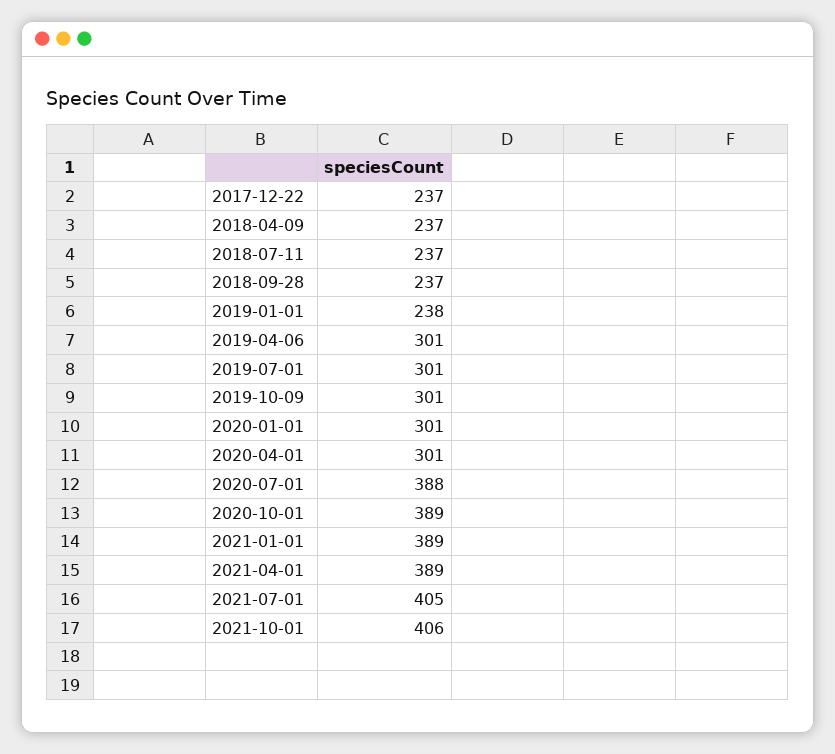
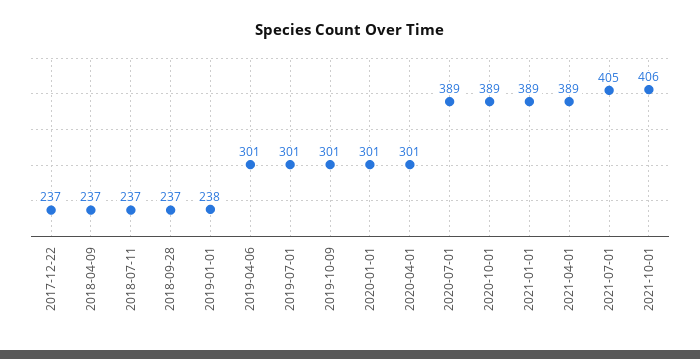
2020-07-01: 388 -> 389

